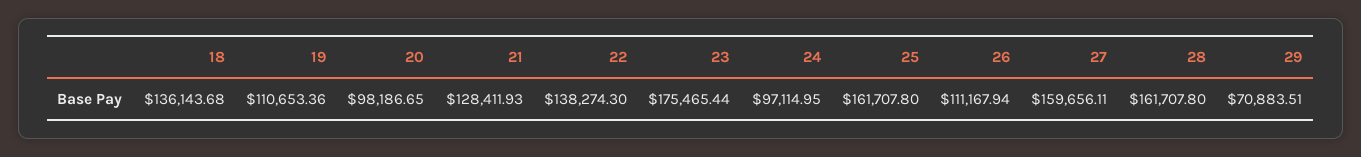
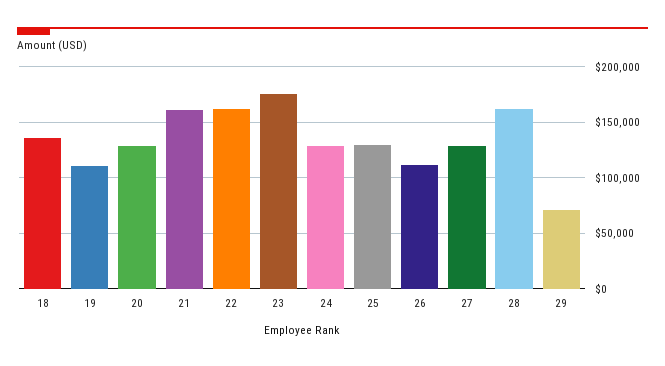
20: 98186.65 -> 130000
21: 128411.93 -> 160000
22: 138274.3 -> 160000
24: 97114.95 -> 130000
25: 161707.8 -> 130000
27: 159656.11 -> 130000

